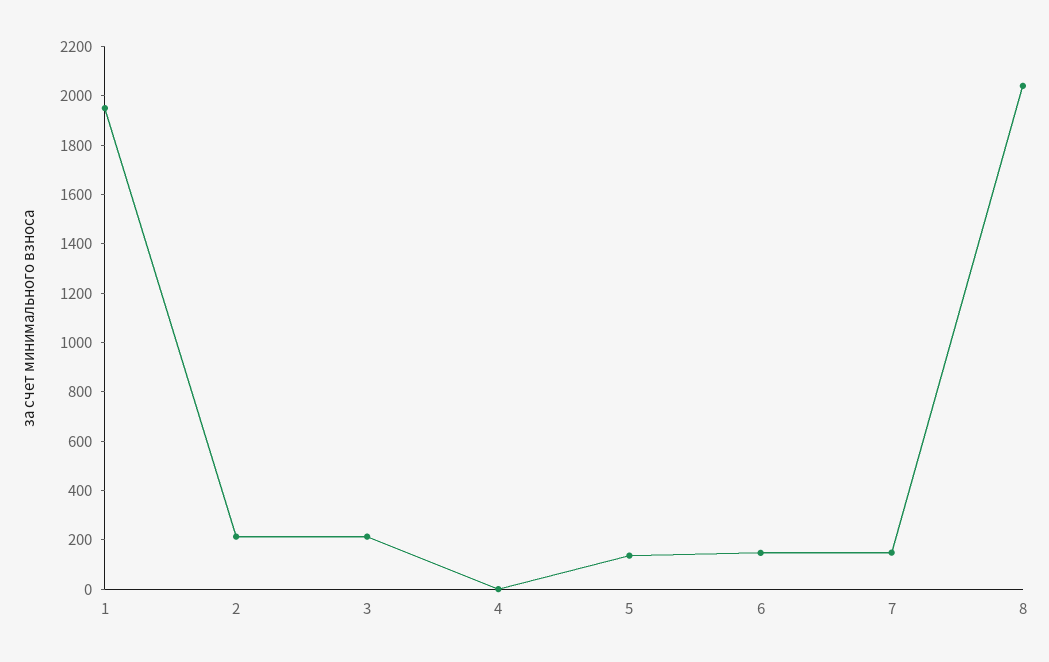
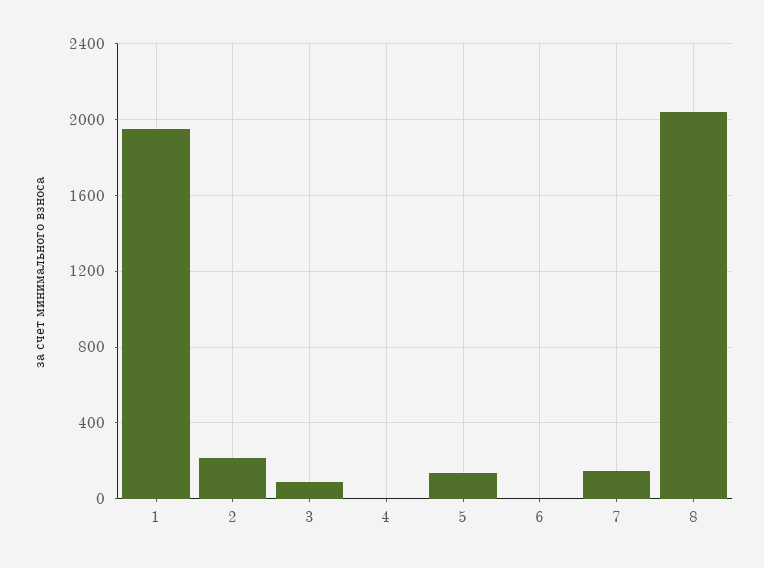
3: 200 -> 100
6: 150 -> 0

